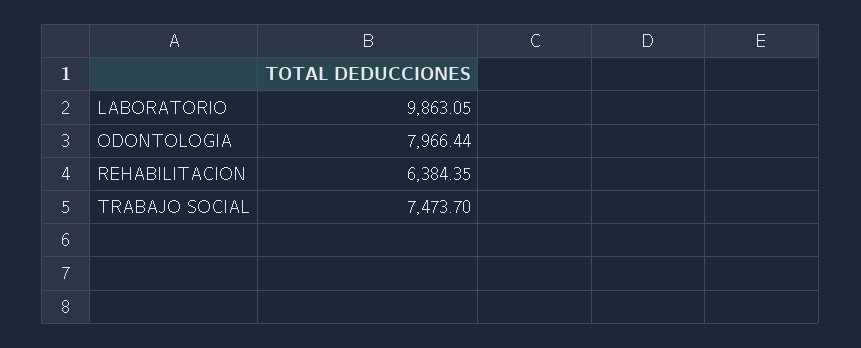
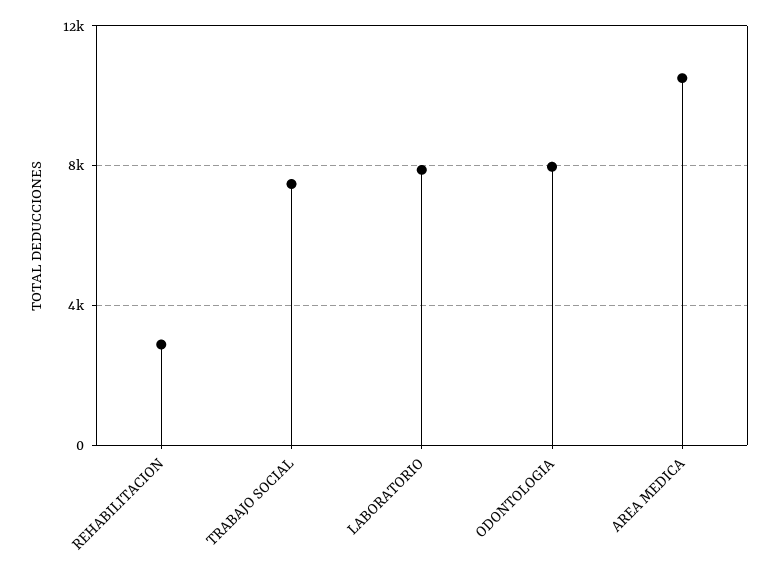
LABORATORIO: 9863.05 -> 8000
REHABILITACION: 6384.35 -> 3000
AREA MEDICA: none -> 10500

